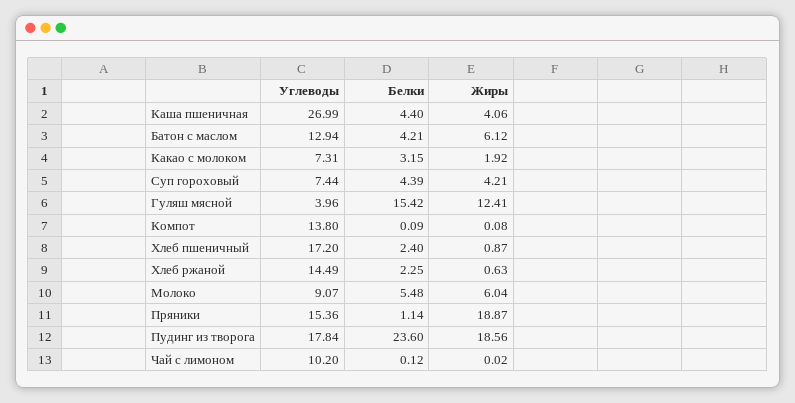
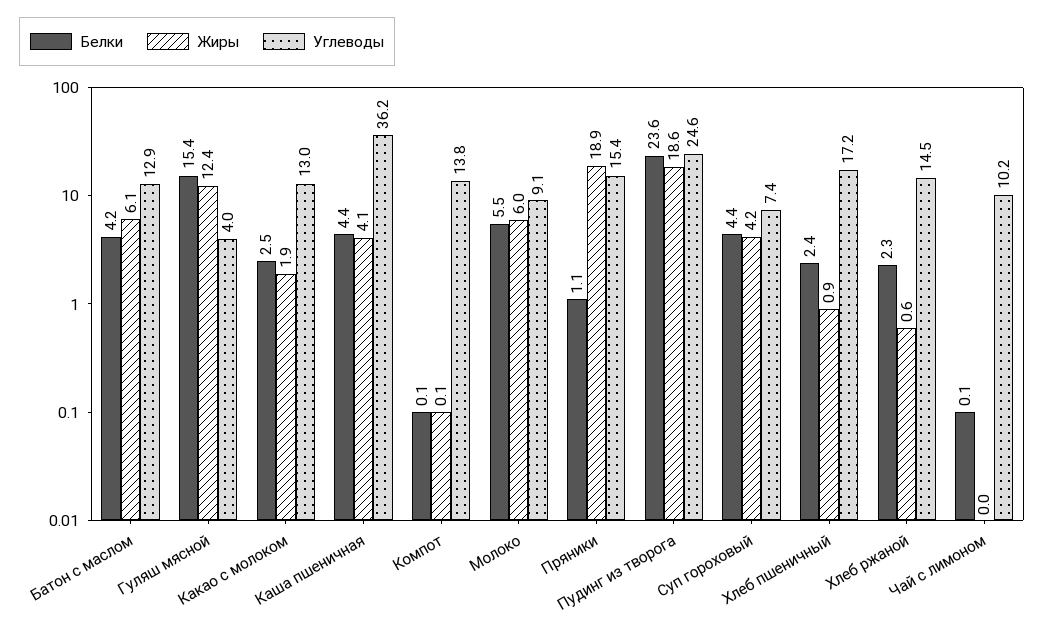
Углеводы, Каша пшеничная: 26.99 -> 36.2
Углеводы, Какао с молоком: 7.31 -> 13
Белки, Какао с молоком: 3.15 -> 2.5
Углеводы, Пудинг из творога: 17.84 -> 24.6

